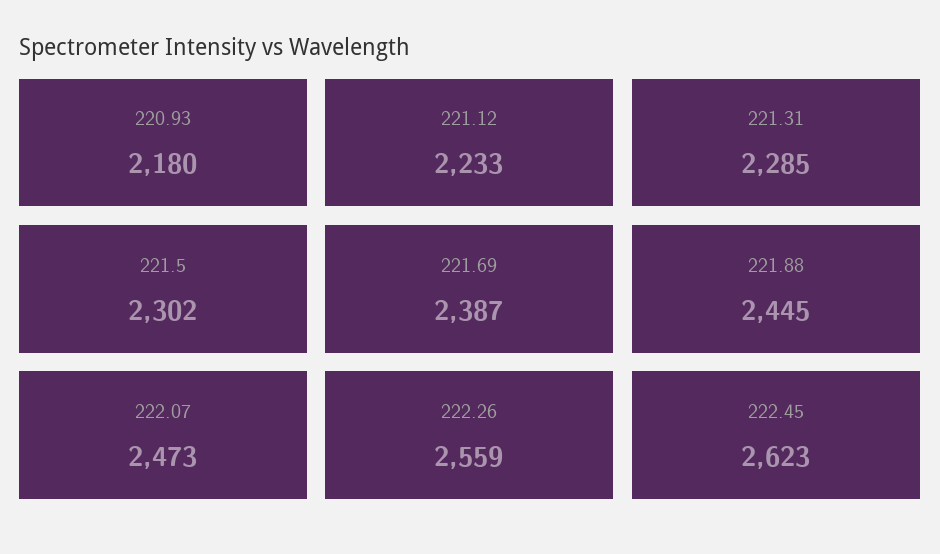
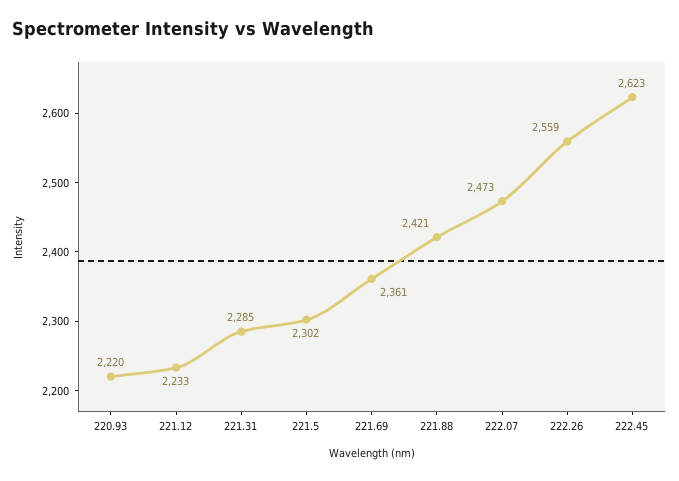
220.93: 2180 -> 2220
221.69: 2387 -> 2361
221.88: 2445 -> 2421

